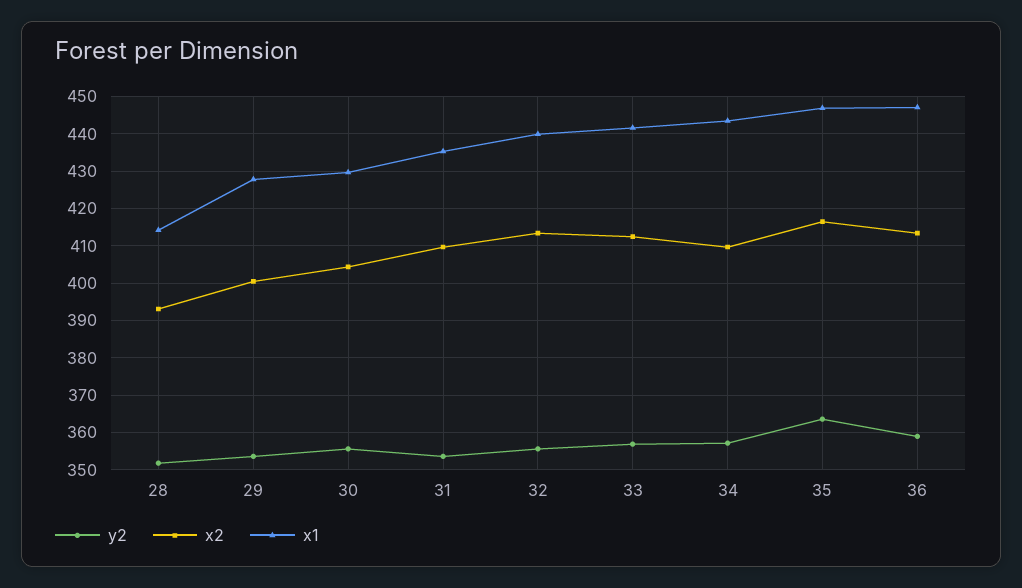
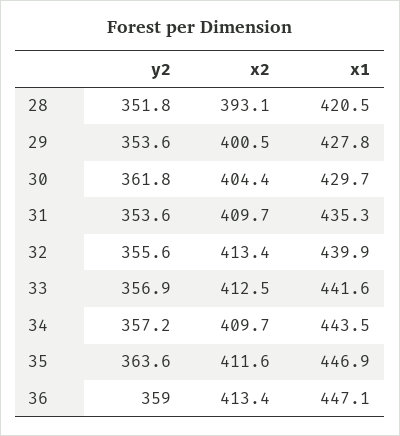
x1, 28: 414 -> 420.5
y2, 30: 356 -> 361.8
x2, 35: 416 -> 411.6

